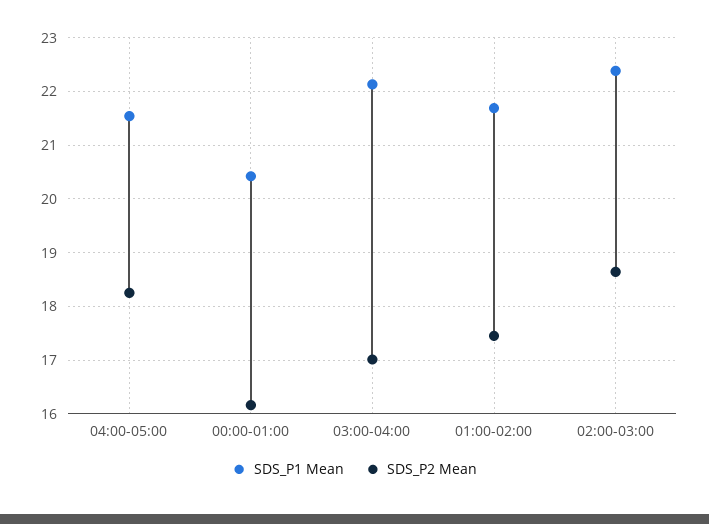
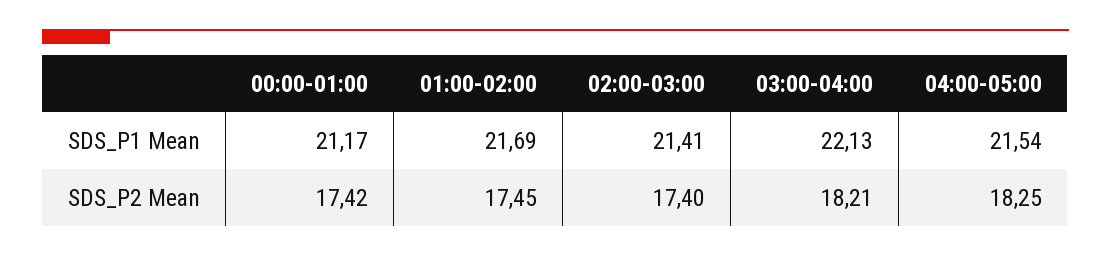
SDS_P1 Mean, 00:00-01:00: 20.4 -> 21.17
SDS_P2 Mean, 00:00-01:00: 16.2 -> 17.42
SDS_P2 Mean, 03:00-04:00: 17 -> 18.21
SDS_P1 Mean, 02:00-03:00: 22.4 -> 21.41
SDS_P2 Mean, 02:00-03:00: 18.6 -> 17.4

